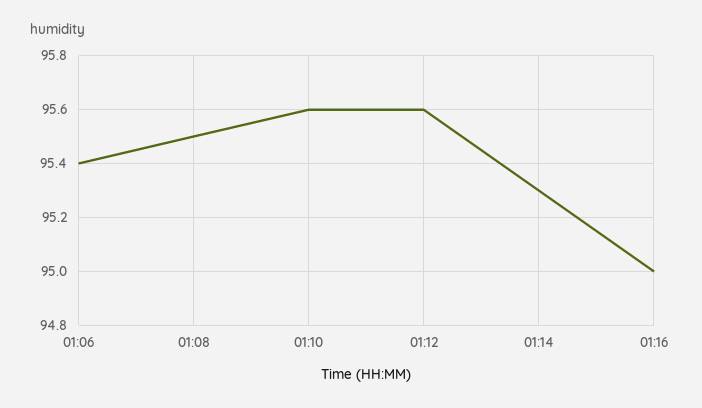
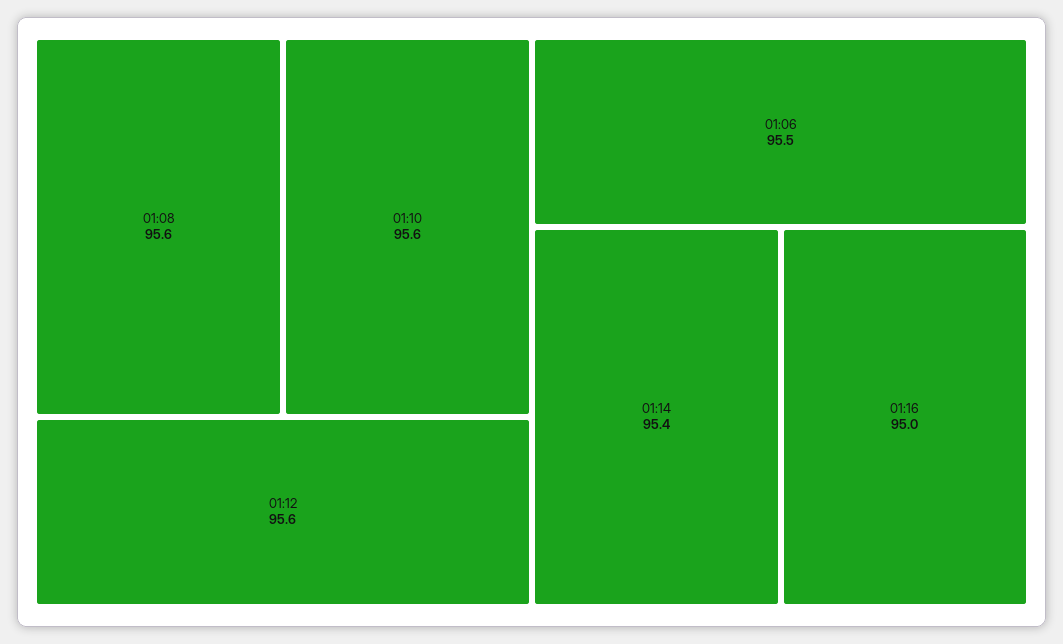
01:06: 95.4 -> 95.5
01:08: 95.5 -> 95.6
01:14: 95.3 -> 95.4

